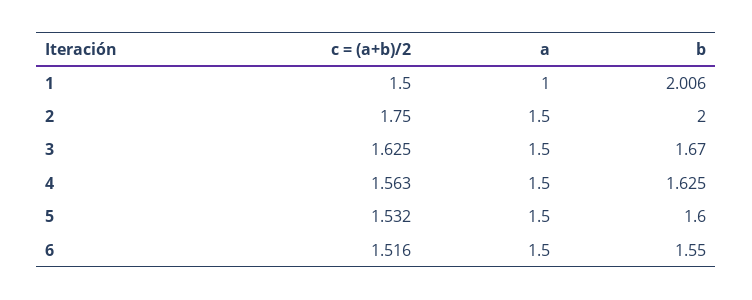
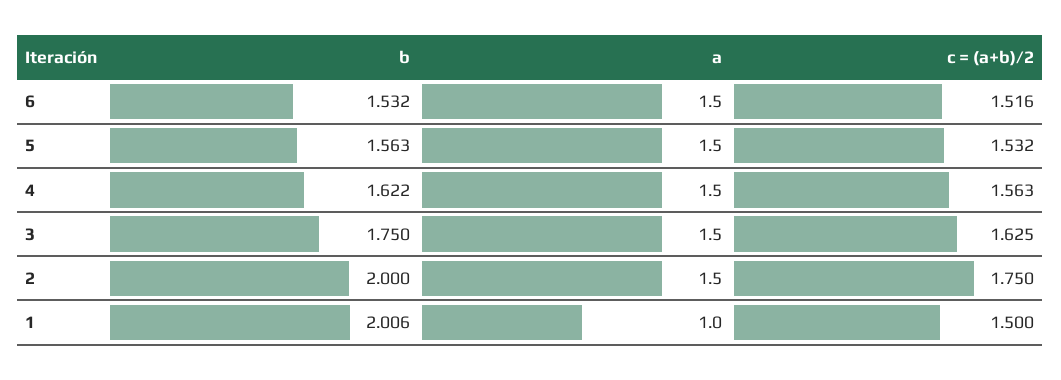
b, 3: 1.67 -> 1.75
b, 4: 1.625 -> 1.622
b, 5: 1.6 -> 1.563
b, 6: 1.55 -> 1.532

